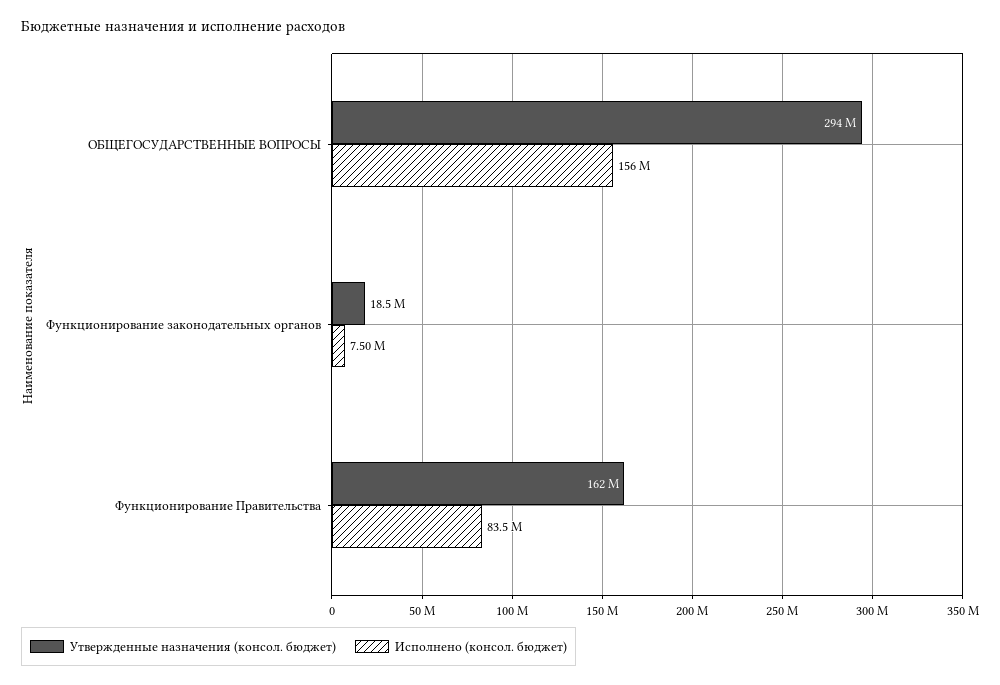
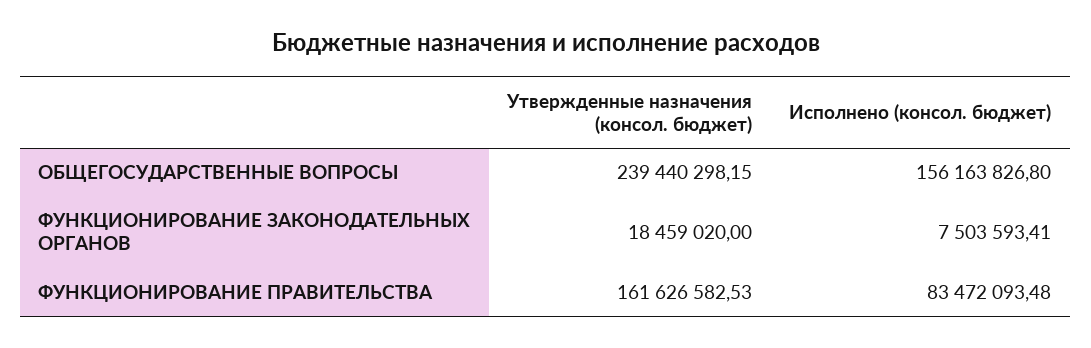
Утвержденные назначения (консол. бюджет), ОБЩЕГОСУДАРСТВЕННЫЕ ВОПРОСЫ: 294000000 -> 239440298.15

